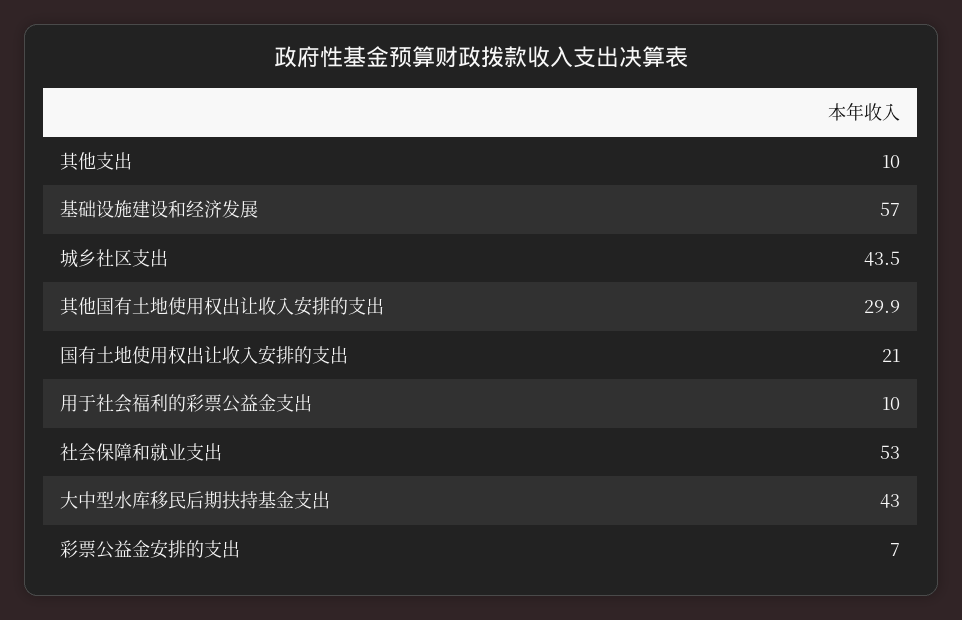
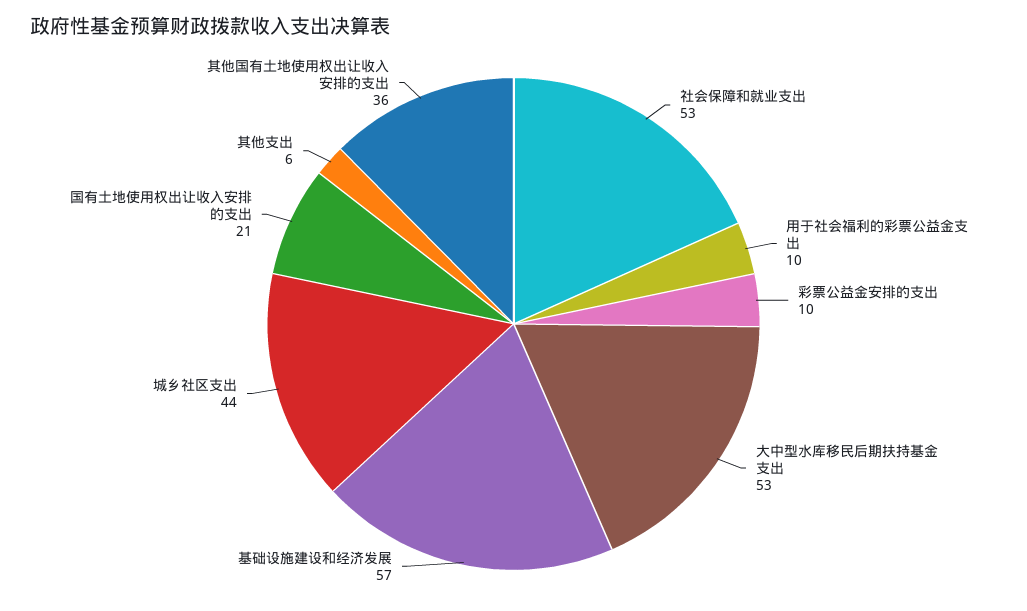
其他支出: 10 -> 6
其他国有土地使用权出让收入安排的支出: 29.9 -> 36
大中型水库移民后期扶持基金支出: 43 -> 53
彩票公益金安排的支出: 7 -> 10

